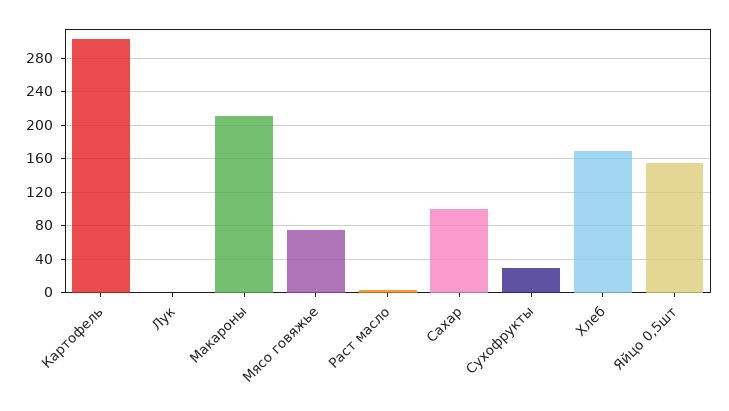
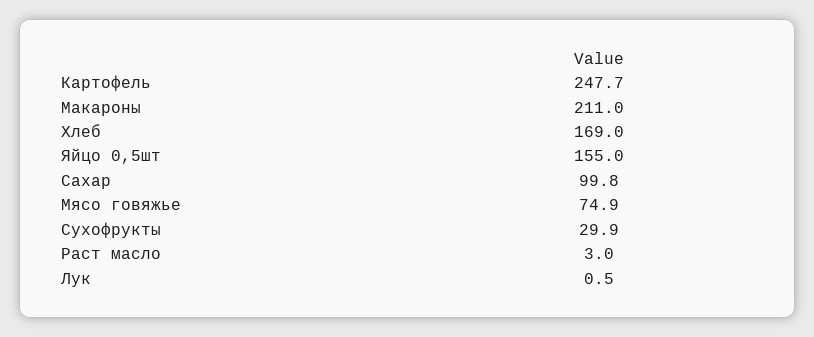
Картофель: 300 -> 247.7

